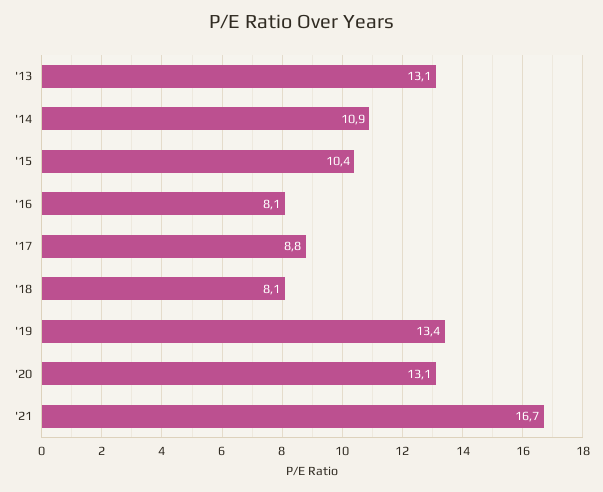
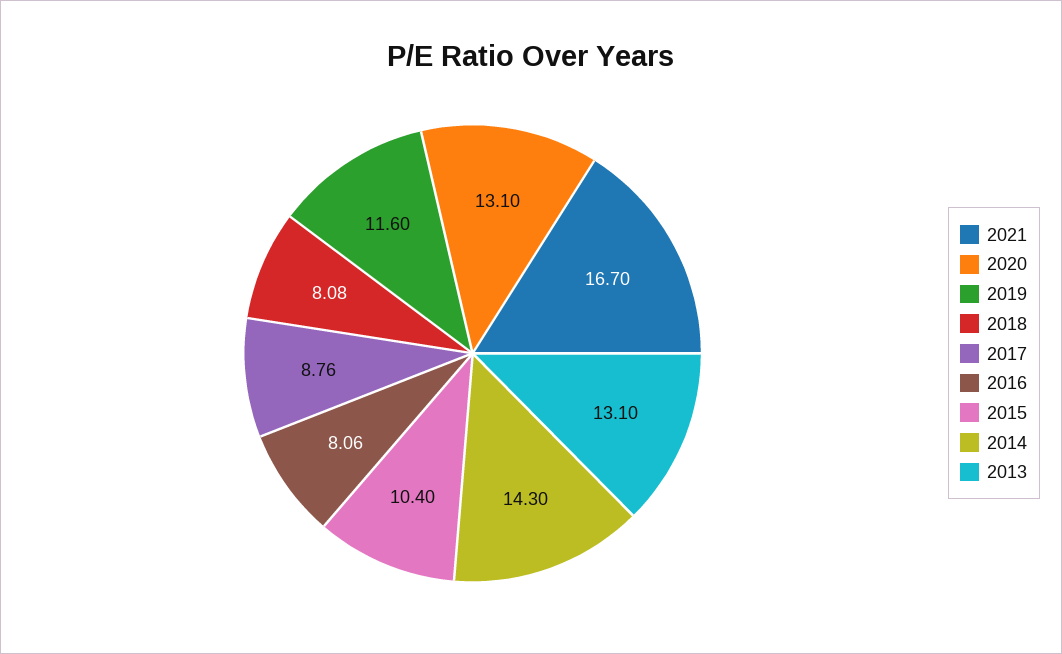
'14: 10.9 -> 14.3
'19: 13.4 -> 11.6

